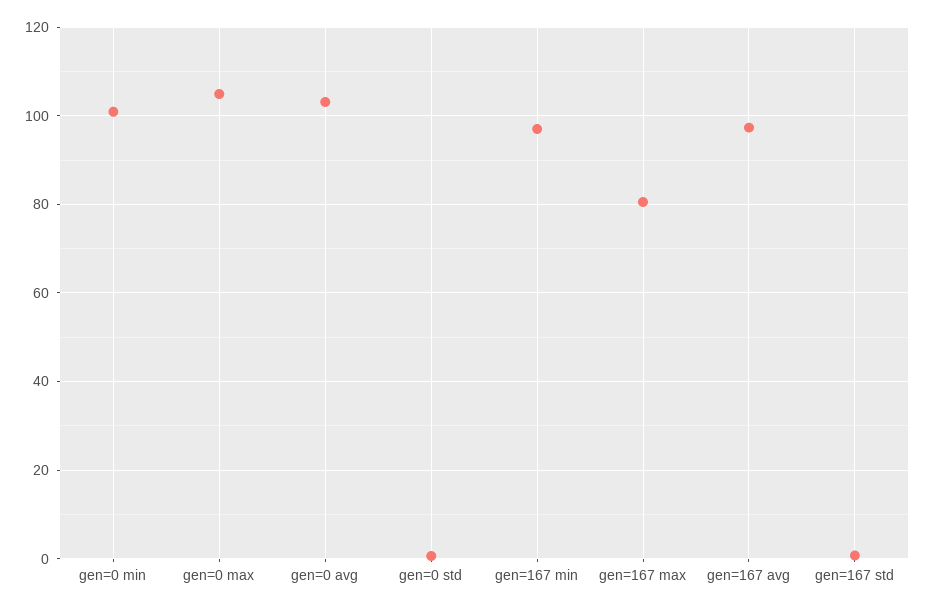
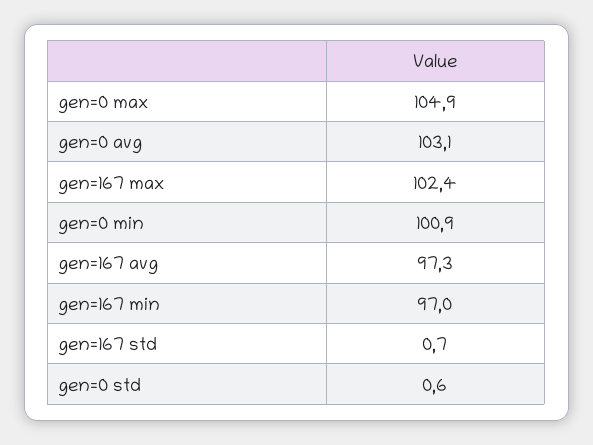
gen=167 max: 80 -> 102.4

